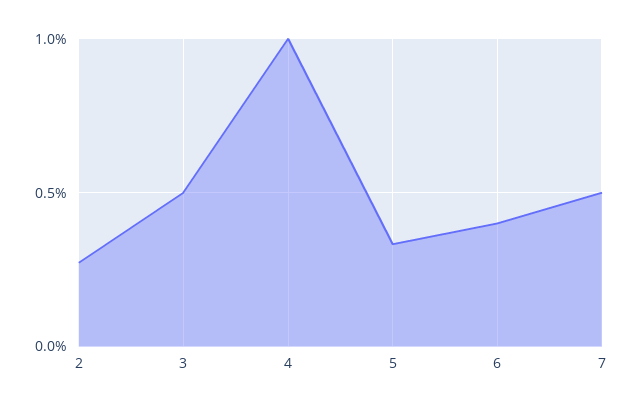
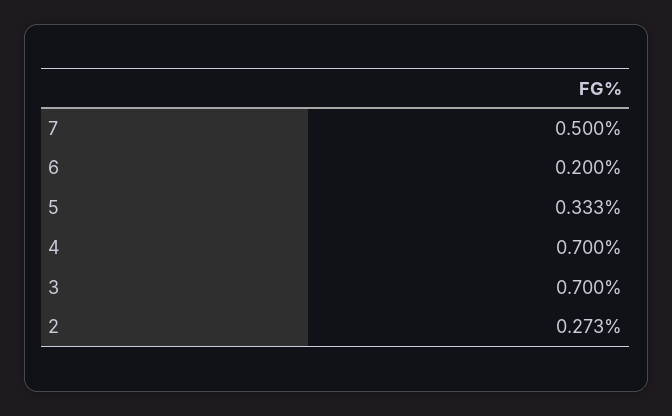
3: 0.5 -> 0.7
4: 1 -> 0.7
6: 0.4 -> 0.2

